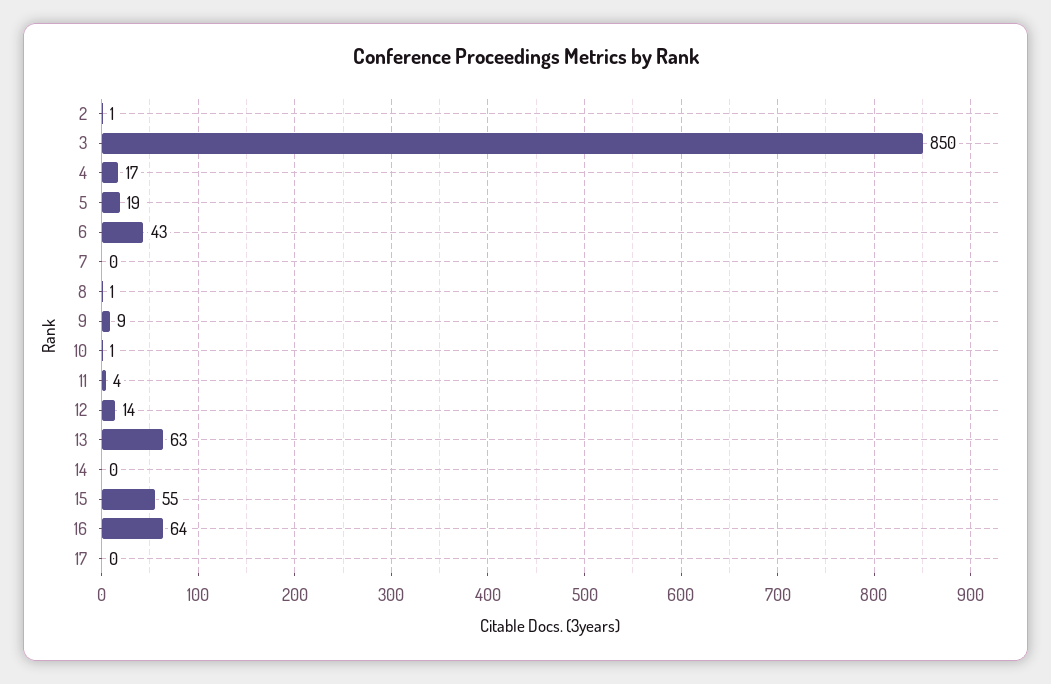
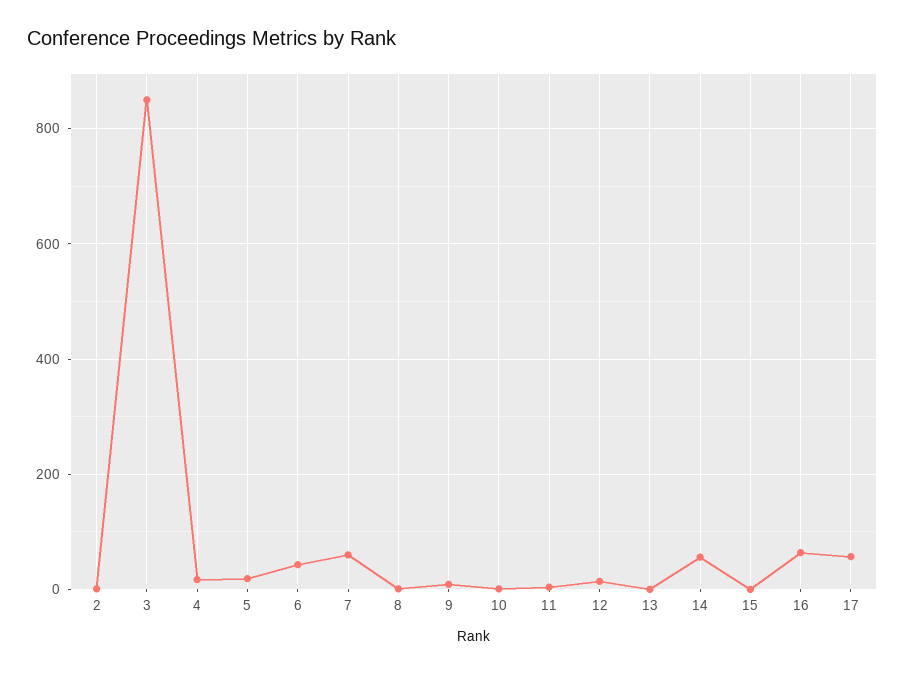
7: 0 -> 60
13: 63 -> 0
14: 0 -> 60
15: 55 -> 0
17: 0 -> 60

